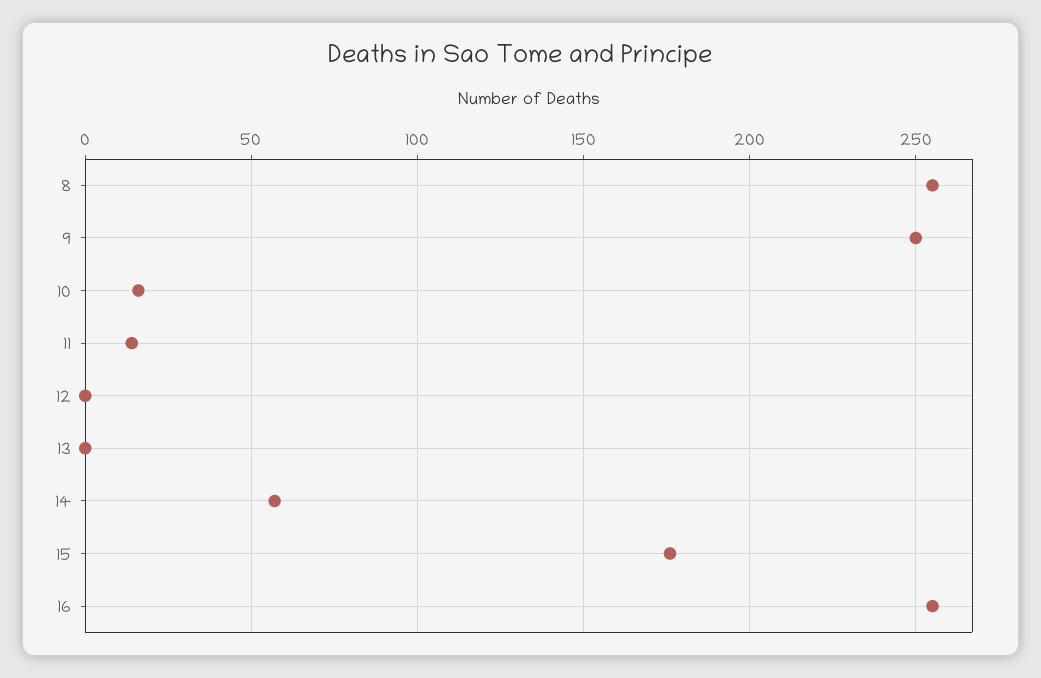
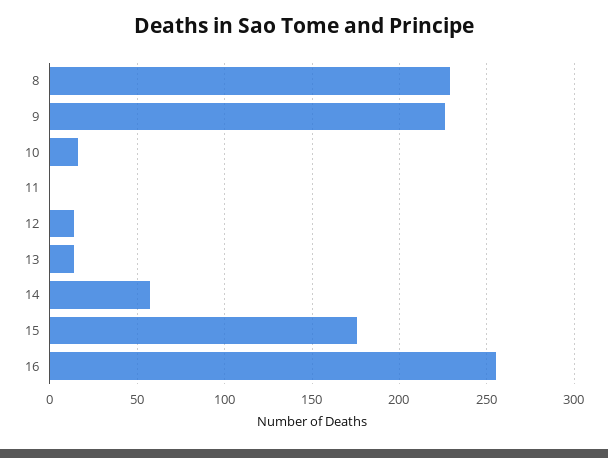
8: 255 -> 230
9: 250 -> 225
11: 15 -> 0
12: 0 -> 15
13: 0 -> 15

